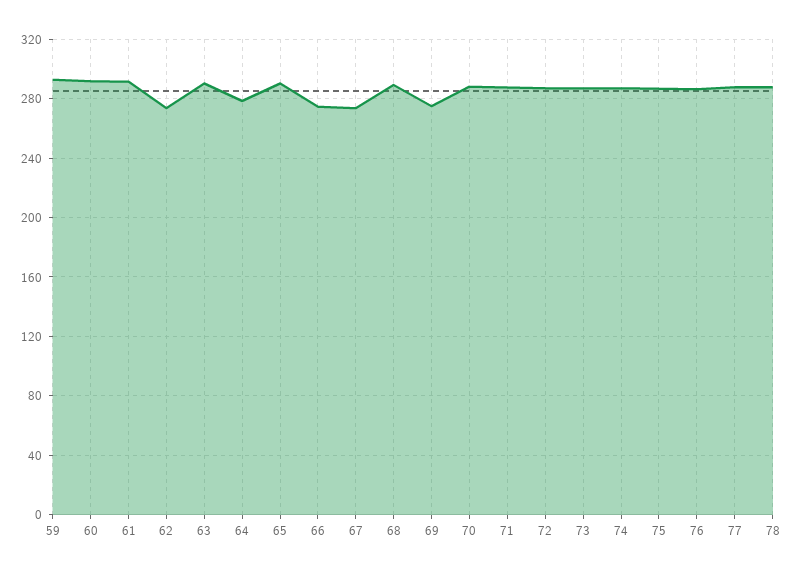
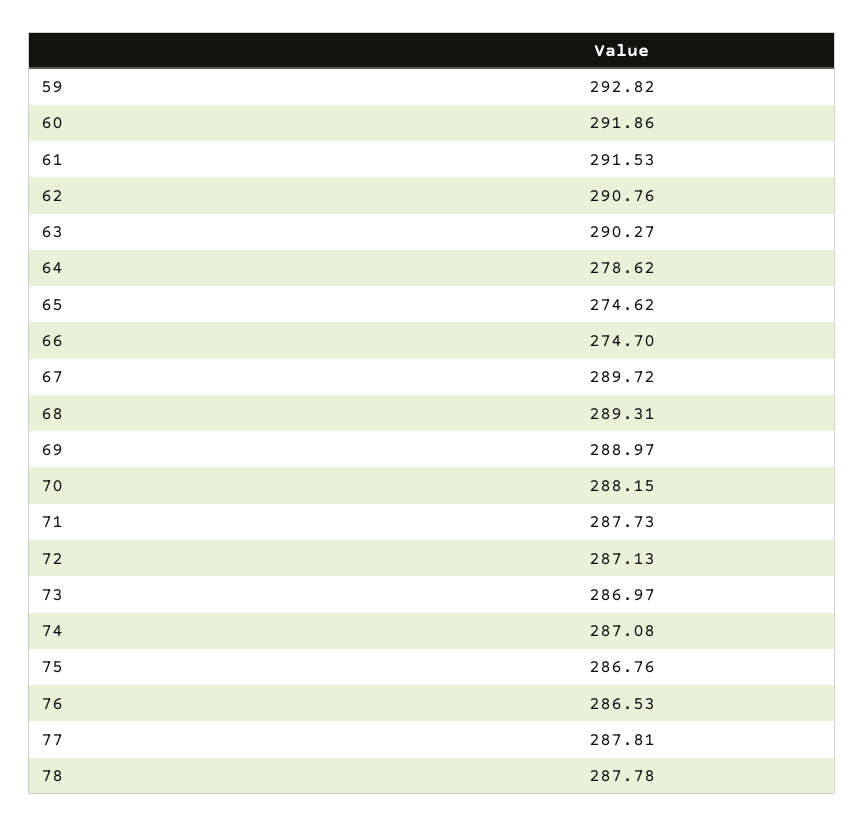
62: 275 -> 290.76
65: 290 -> 274.62
67: 275 -> 289.72
69: 275 -> 288.97

